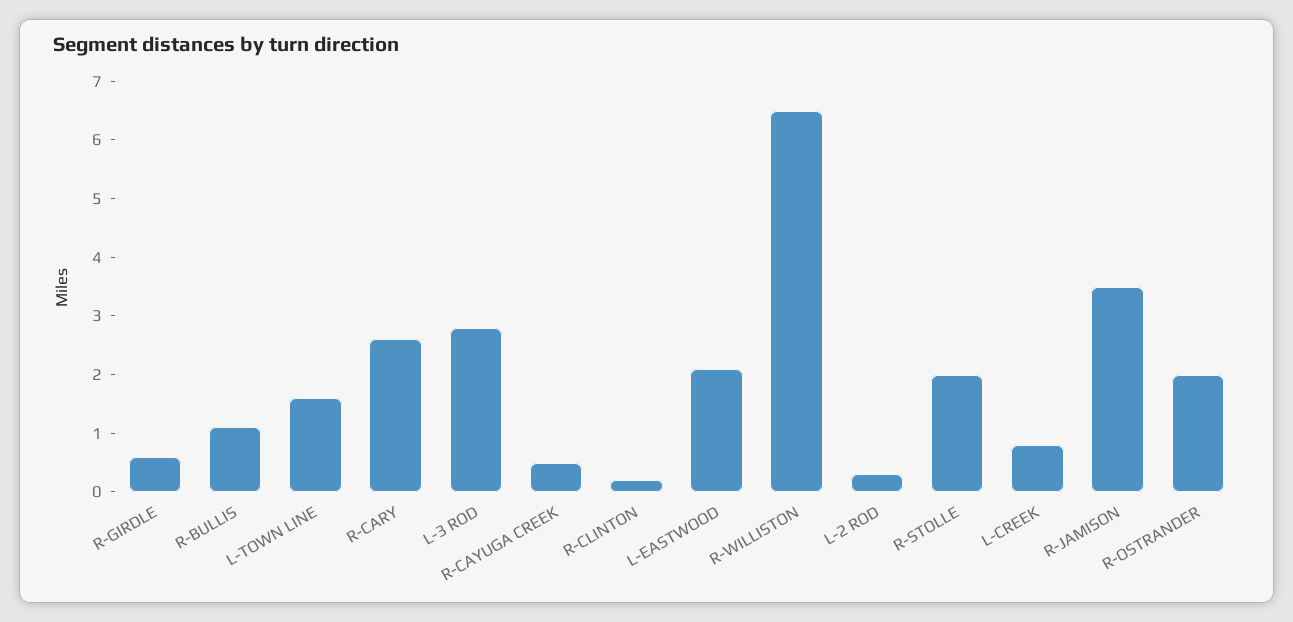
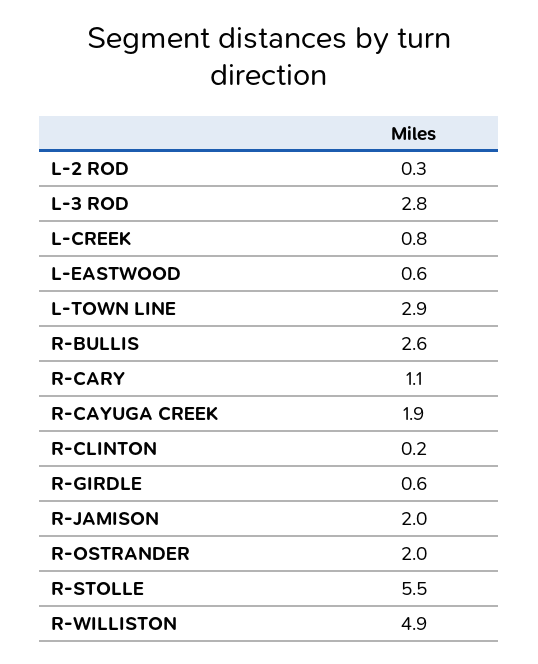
R-BULLIS: 1 -> 2.6
L-TOWN LINE: 1.5 -> 2.9
R-CARY: 2.5 -> 1.1
R-CAYUGA CREEK: 0.5 -> 1.9
L-EASTWOOD: 2 -> 0.6
R-WILLISTON: 6.5 -> 4.9
R-STOLLE: 2 -> 5.5
R-JAMISON: 3.5 -> 2

